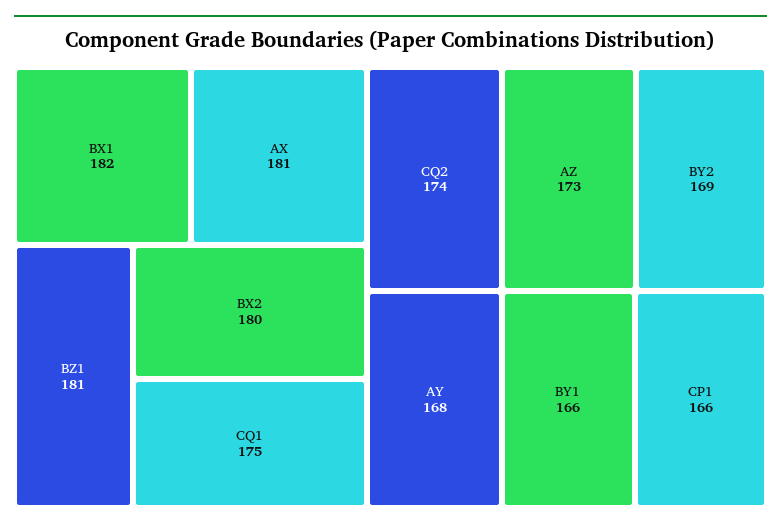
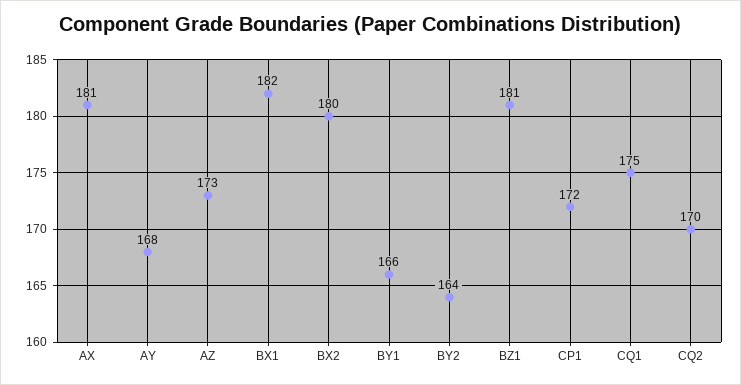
CQ2: 174 -> 170
BY2: 169 -> 164
CP1: 166 -> 172

